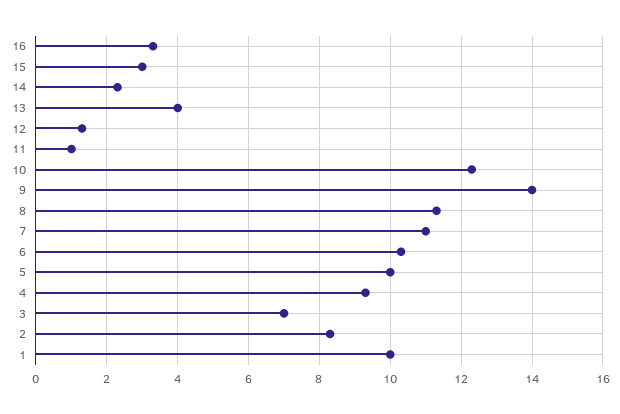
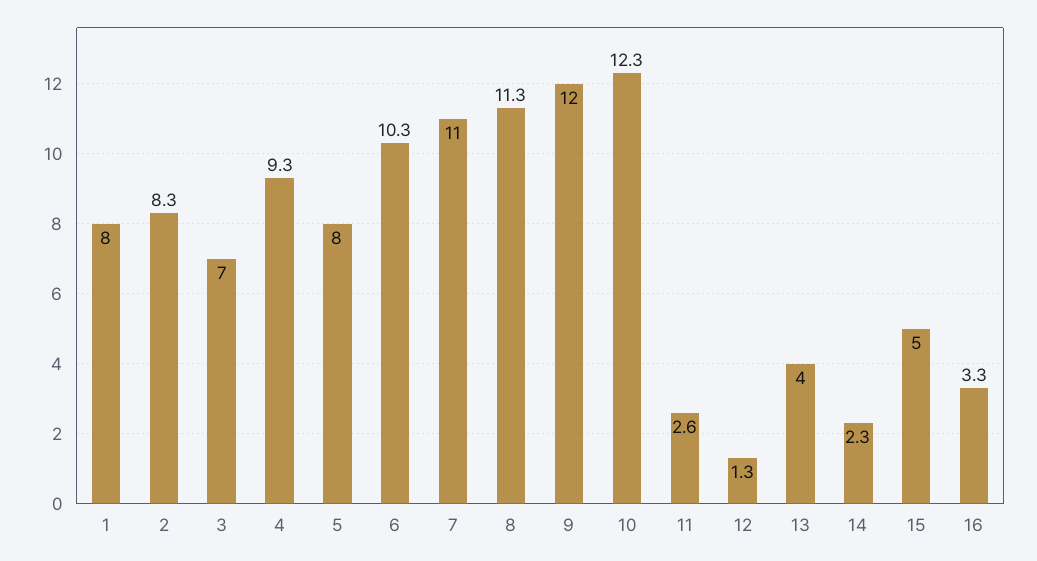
15: 3 -> 5
11: 1 -> 2.6
9: 14 -> 12
5: 10 -> 8
1: 10 -> 8

